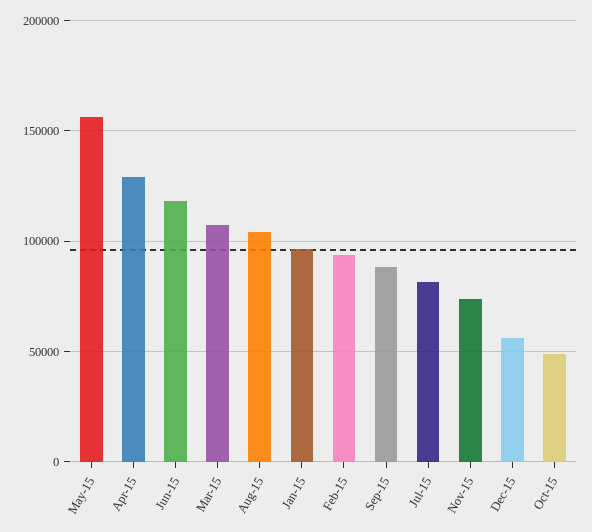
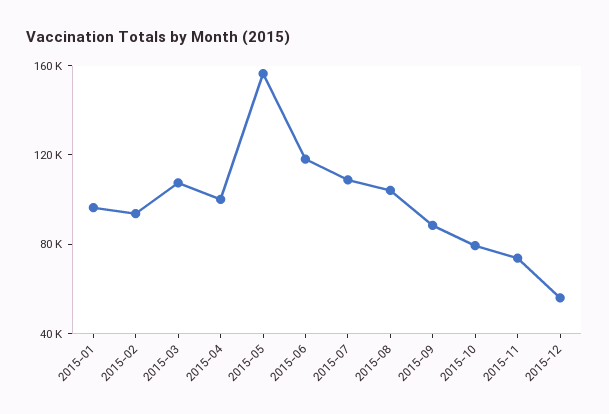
Apr-15: 130000 -> 100000
Jul-15: 80000 -> 110000
Oct-15: 50000 -> 80000

